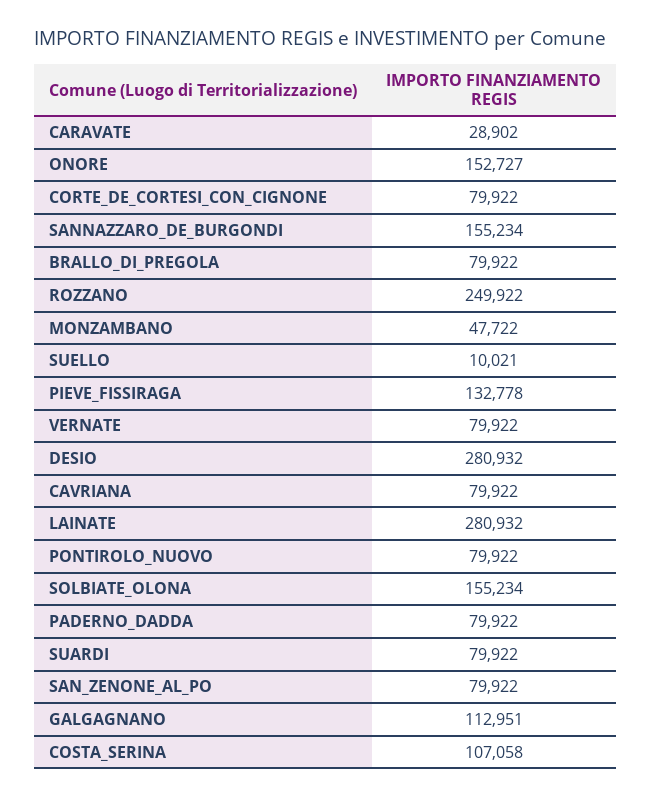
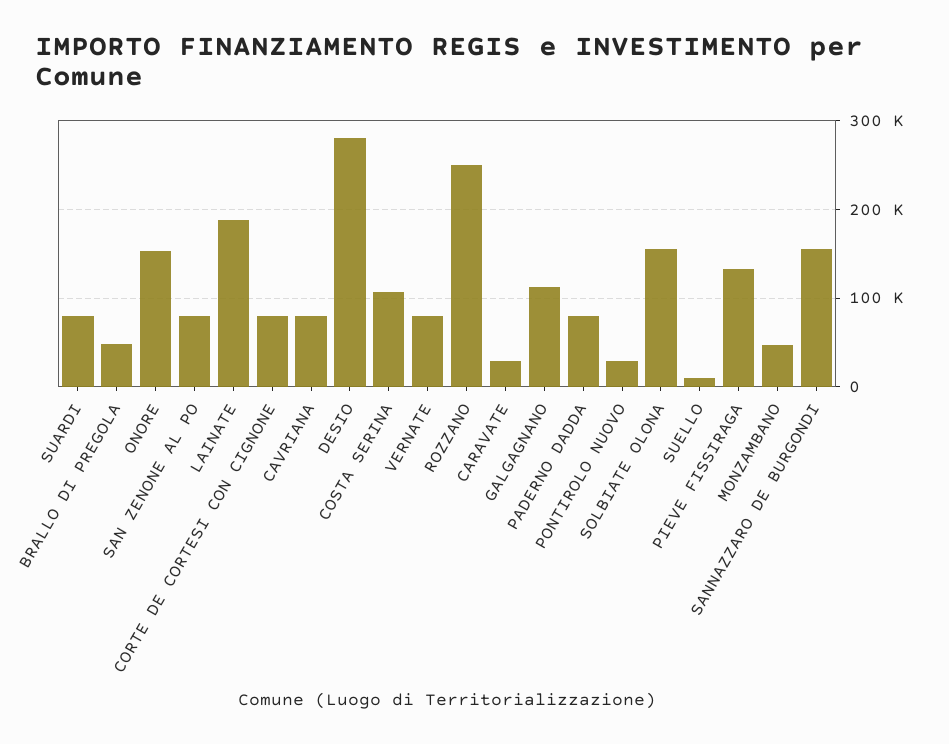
BRALLO_DI_PREGOLA: 79922 -> 50000
LAINATE: 280932 -> 190000
PONTIROLO_NUOVO: 79922 -> 30000

